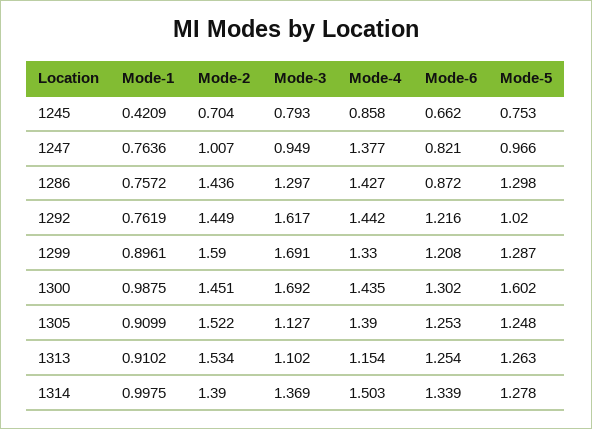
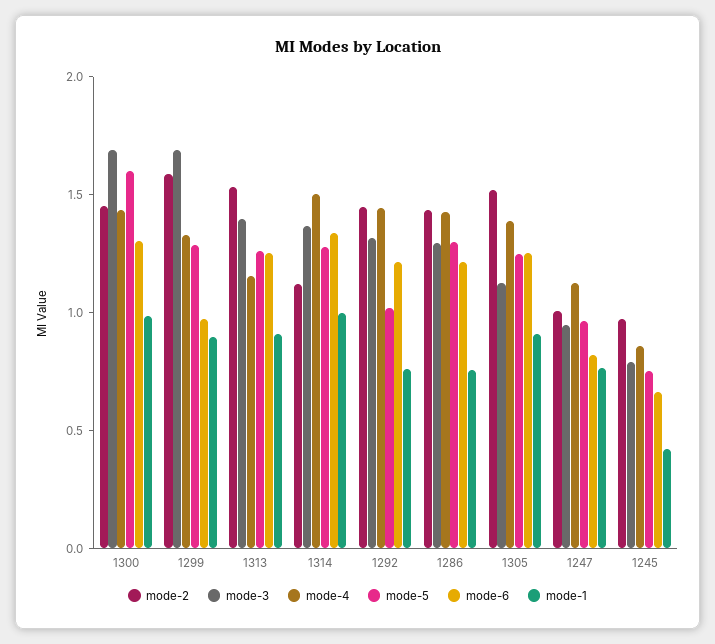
Mode-2, 1245: 0.704 -> 1
Mode-4, 1247: 1.377 -> 1.1
Mode-6, 1286: 0.872 -> 1.2
Mode-3, 1292: 1.617 -> 1.3
Mode-6, 1299: 1.208 -> 1
Mode-3, 1313: 1.102 -> 1.4
Mode-2, 1314: 1.39 -> 1.1

